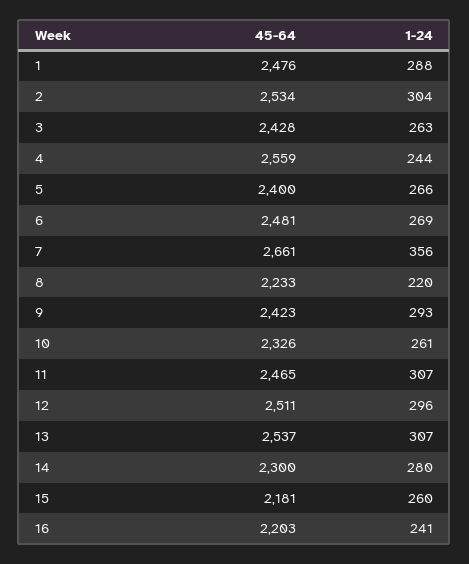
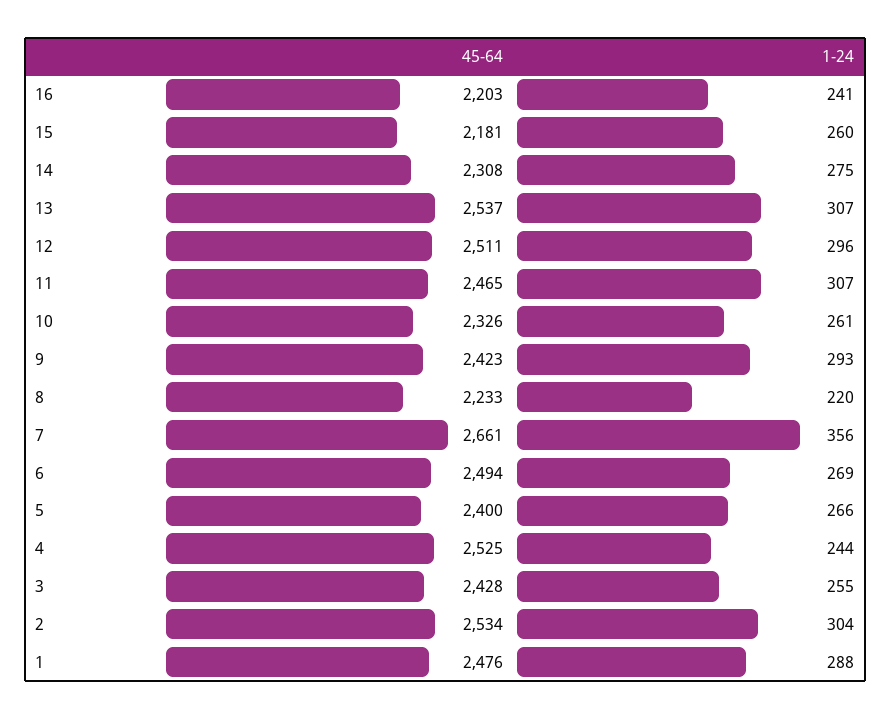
1-24, 3: 263 -> 255
45-64, 4: 2559 -> 2525
45-64, 6: 2481 -> 2494
45-64, 14: 2300 -> 2308
1-24, 14: 280 -> 275

